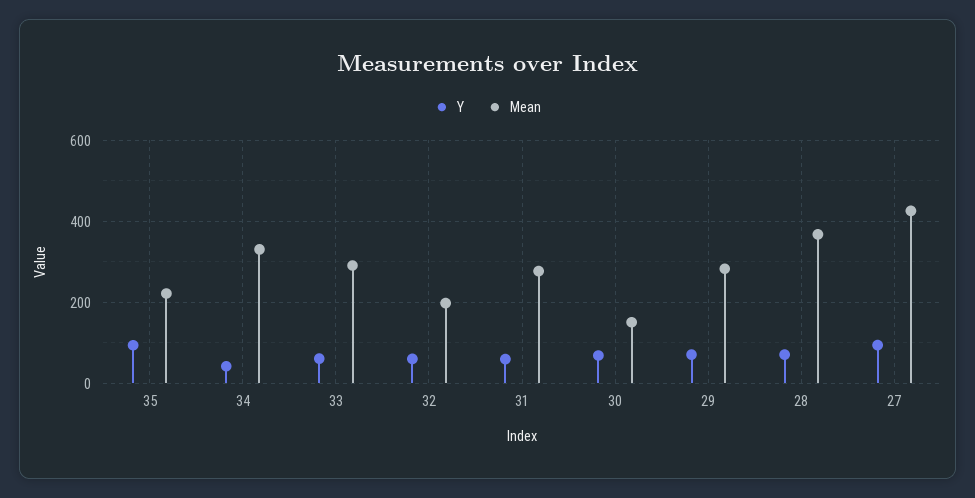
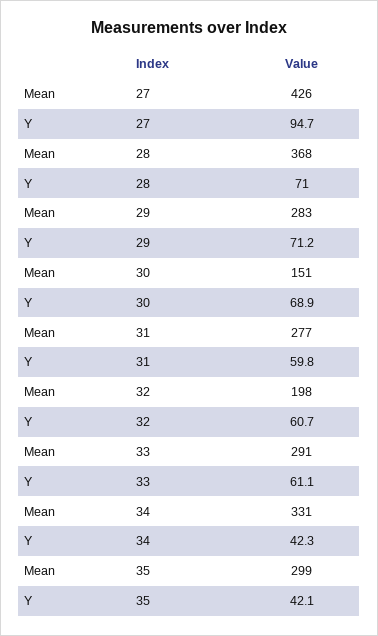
Y, 35: 100 -> 42.1
Mean, 35: 220 -> 299

